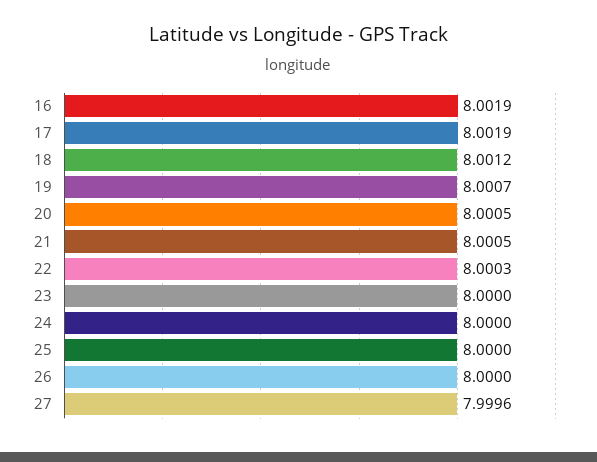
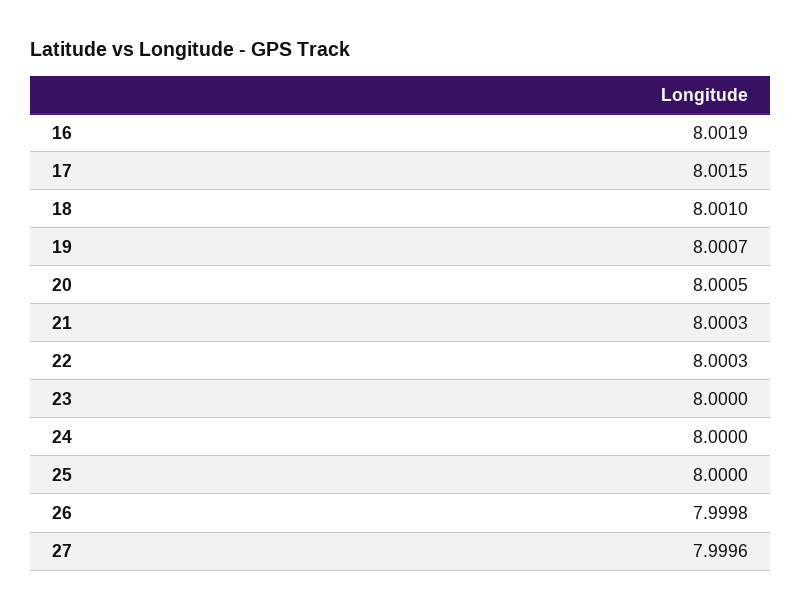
17: 8.0019 -> 8.0015
18: 8.0012 -> 8.001
21: 8.0005 -> 8.0003
26: 8 -> 7.9998

